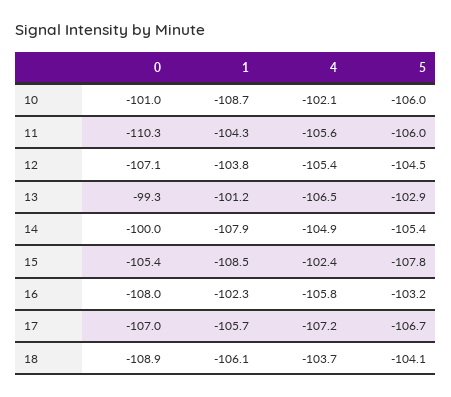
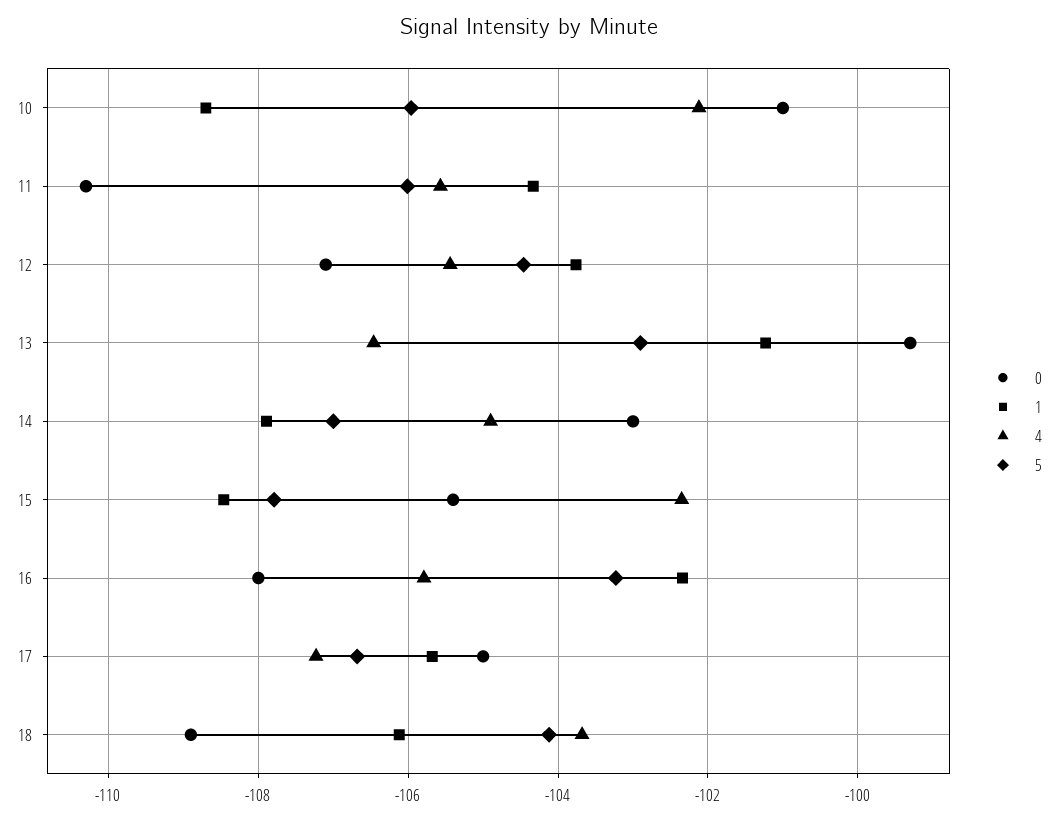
0, 14: -100 -> -103
5, 14: -105.4 -> -107
0, 17: -107 -> -105

